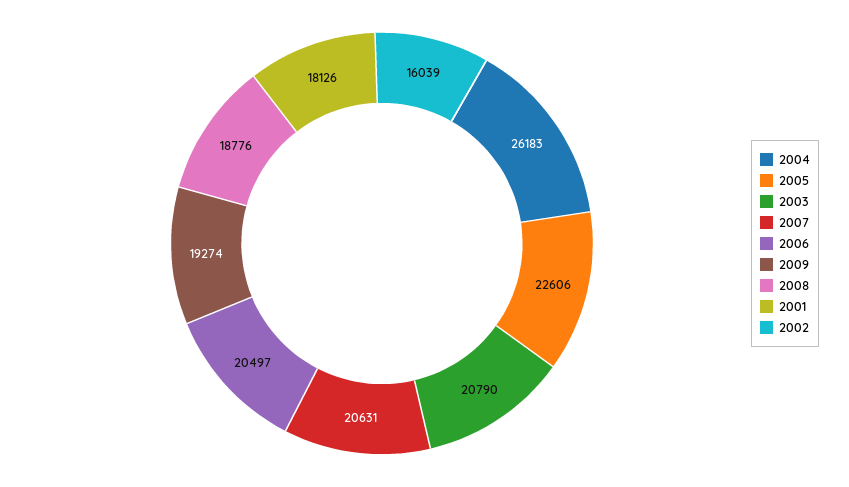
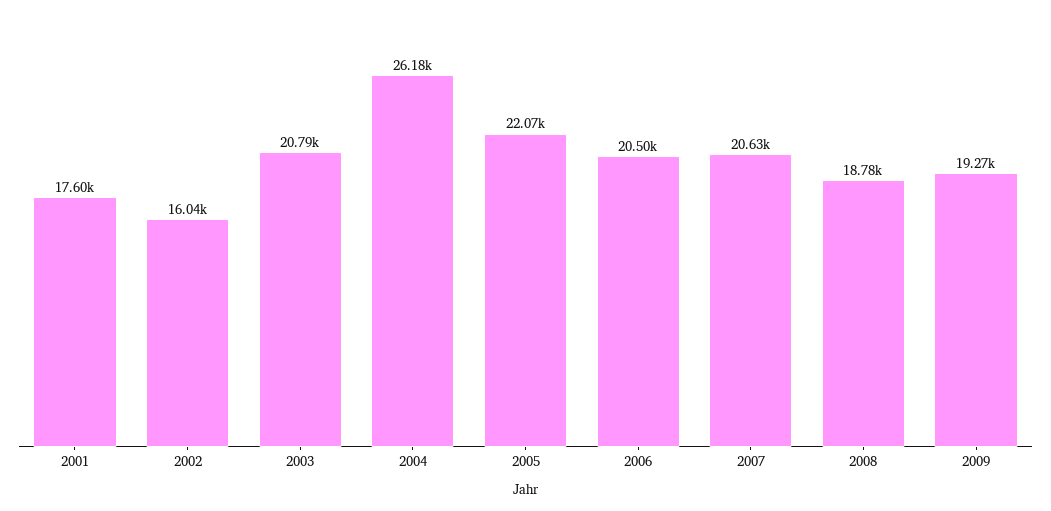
2005: 22606 -> 22070
2001: 18126 -> 17600

